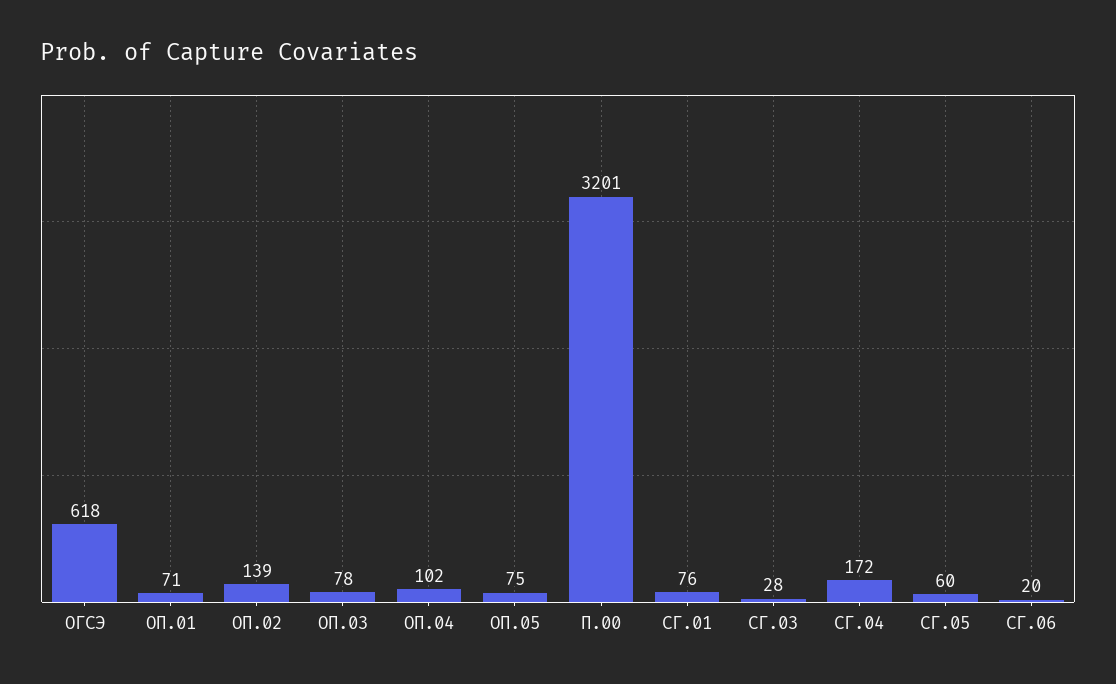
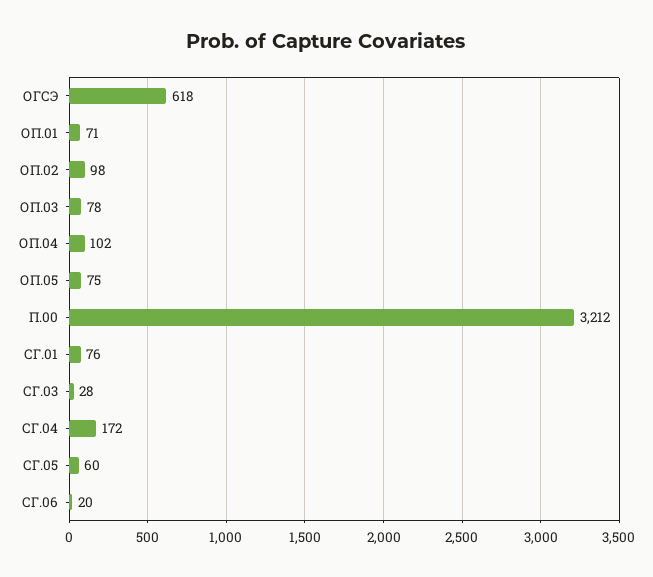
ОП.02: 139 -> 98
П.00: 3201 -> 3212

